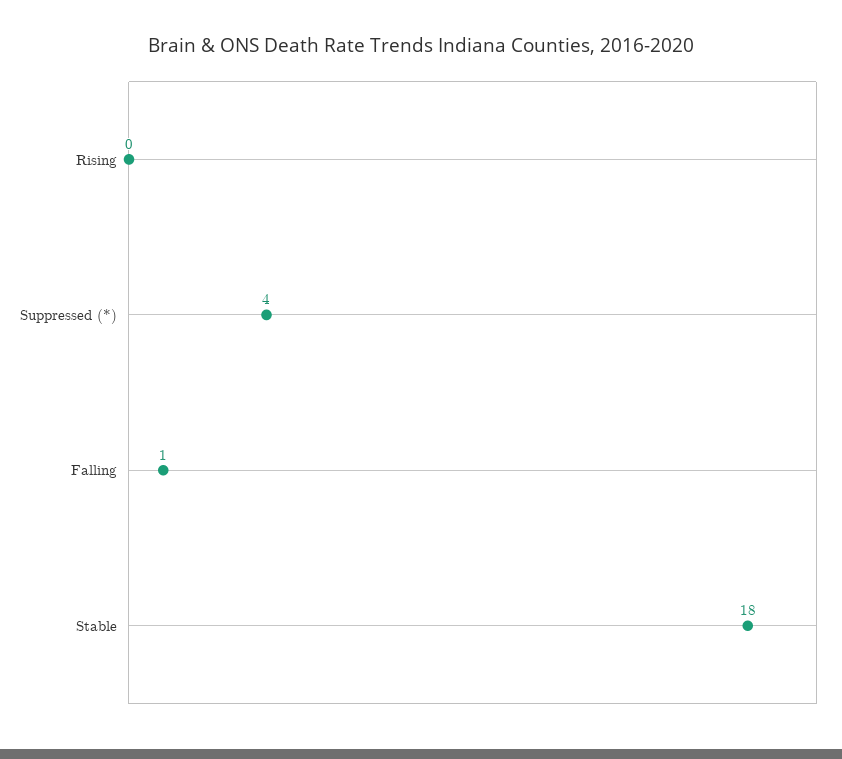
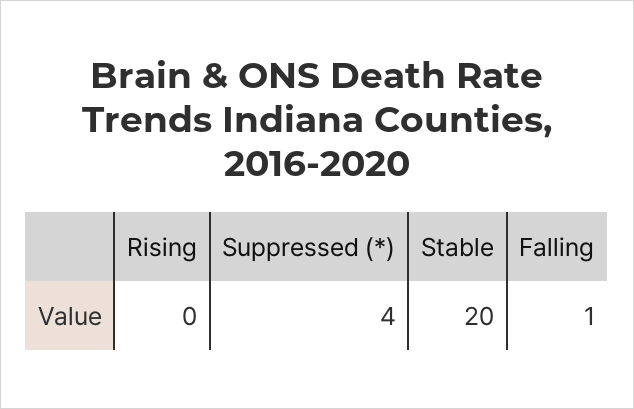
Stable: 18 -> 20

